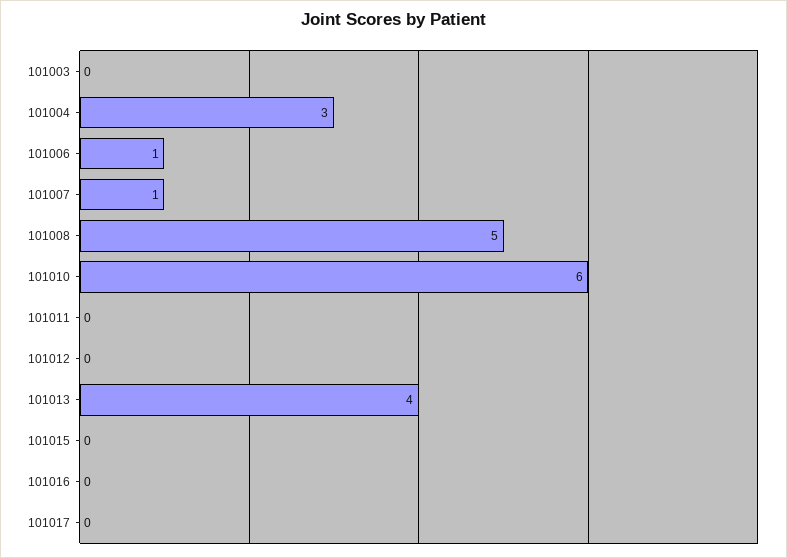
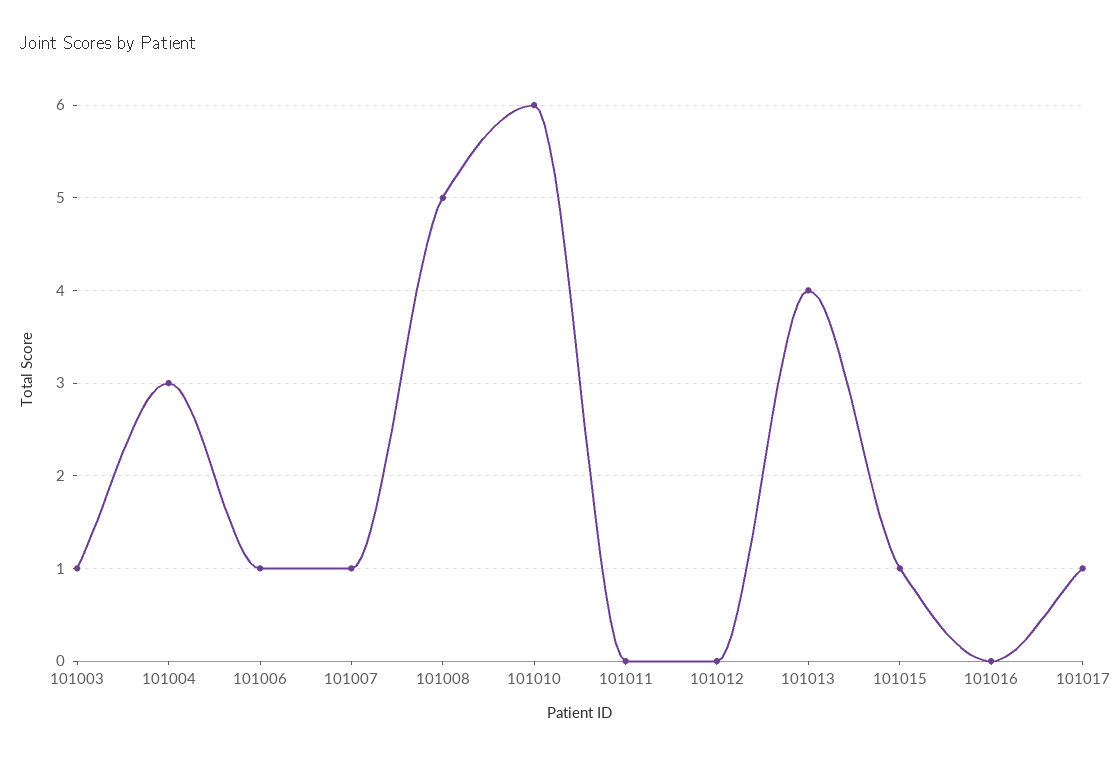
101003: 0 -> 1
101015: 0 -> 1
101017: 0 -> 1

